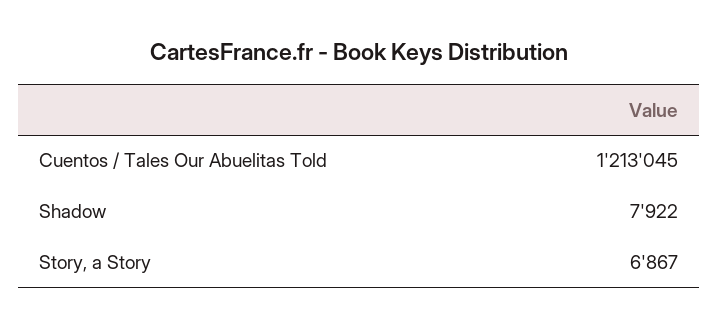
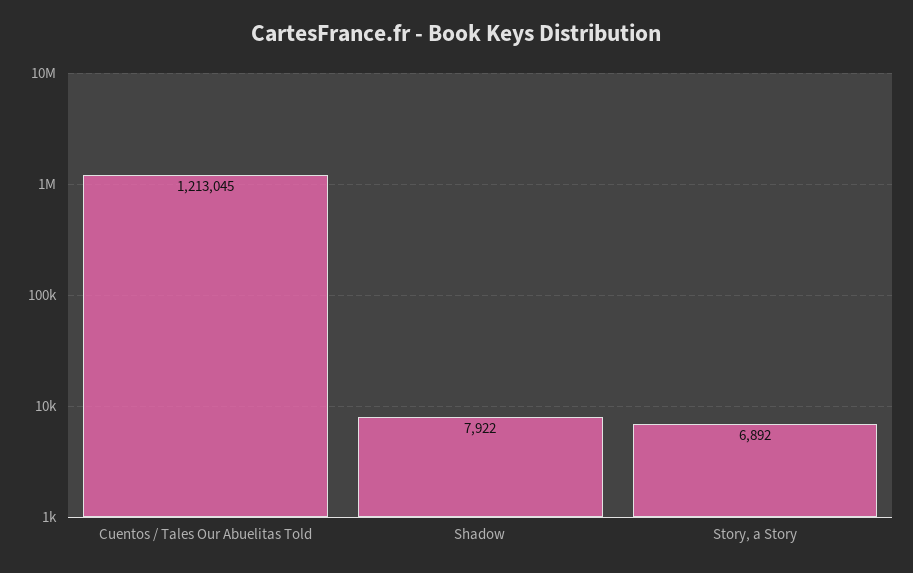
Story, a Story: 6867 -> 6892

